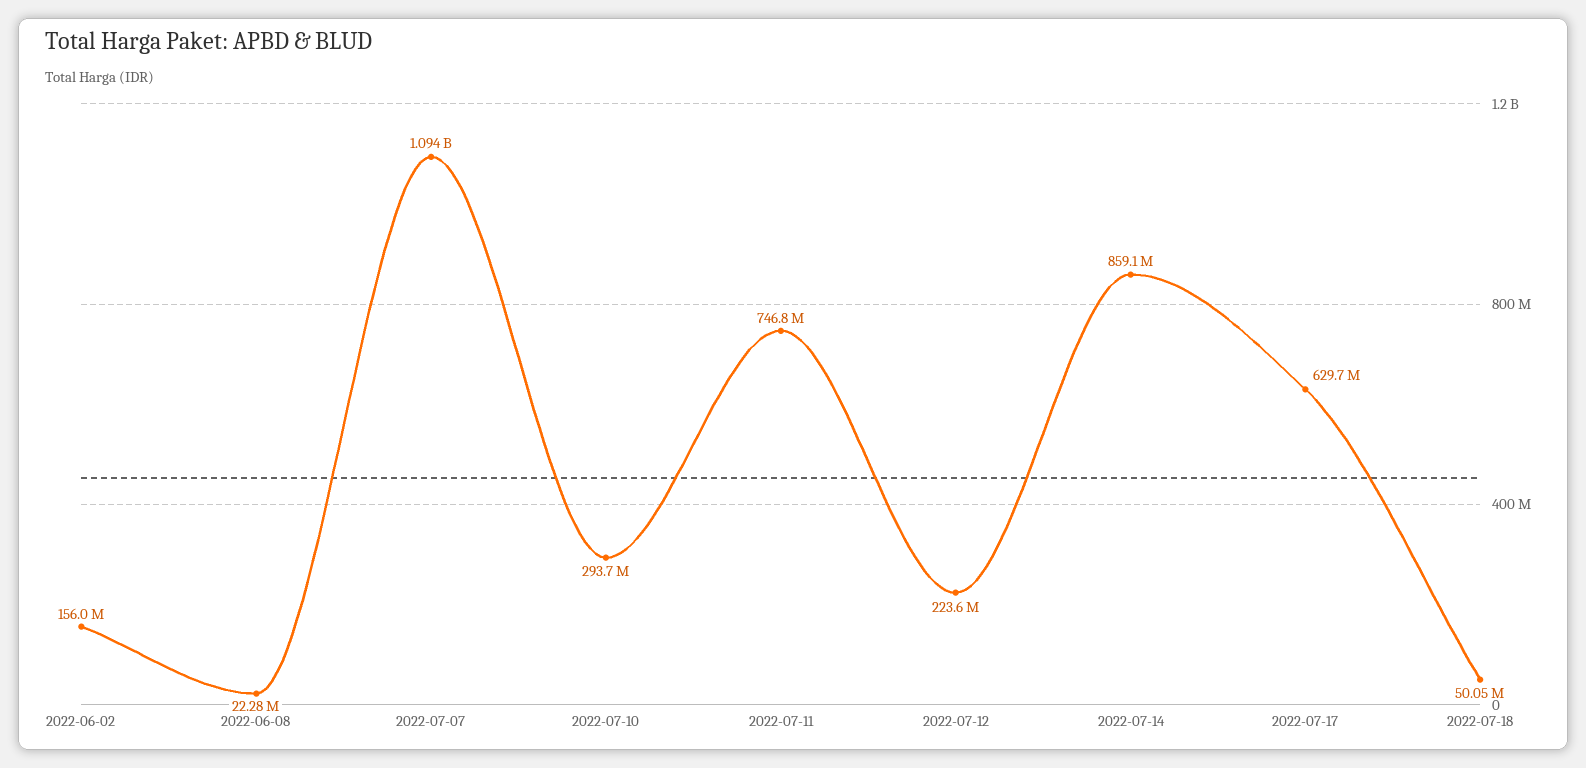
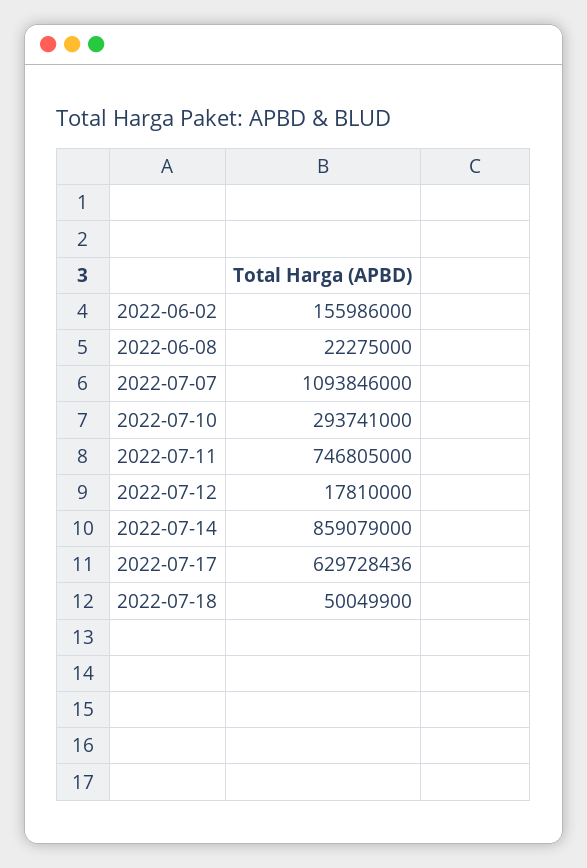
2022-07-12: 223600000 -> 17810000

